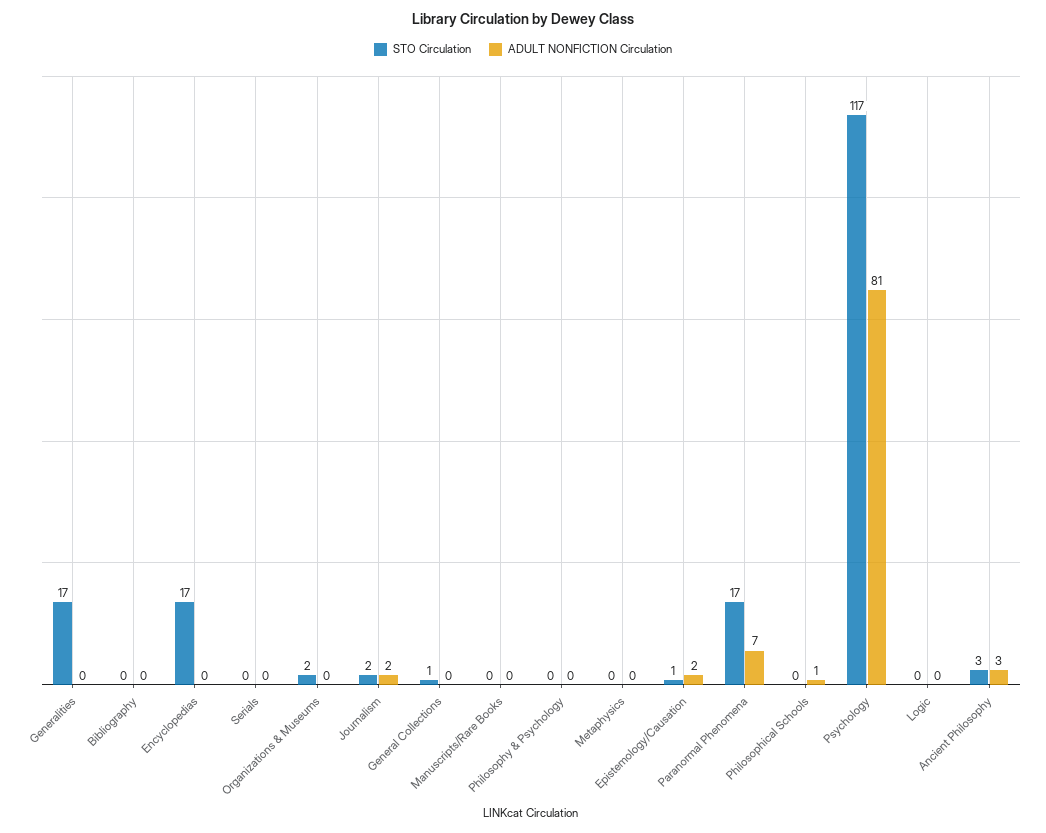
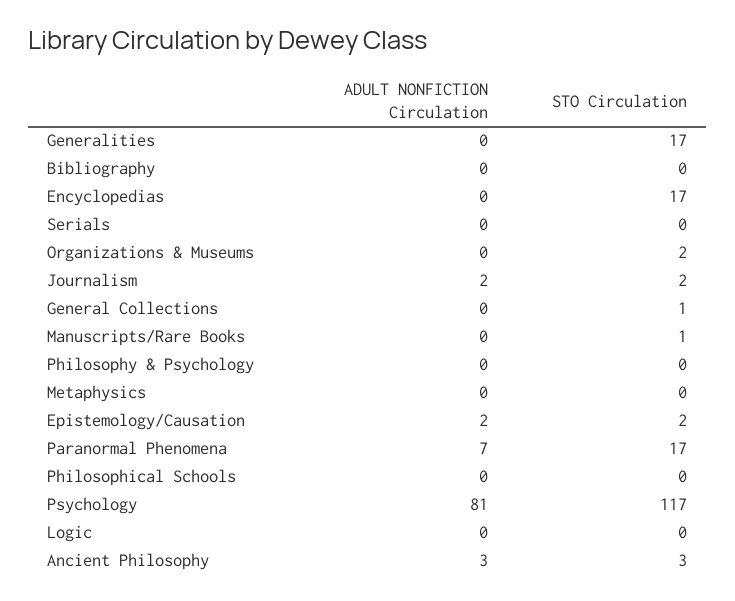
STO Circulation, Manuscripts/Rare Books: 0 -> 1
STO Circulation, Epistemology/Causation: 1 -> 2
ADULT NONFICTION Circulation, Philosophical Schools: 1 -> 0

